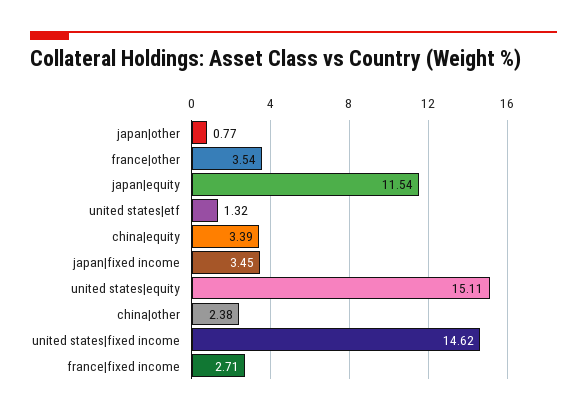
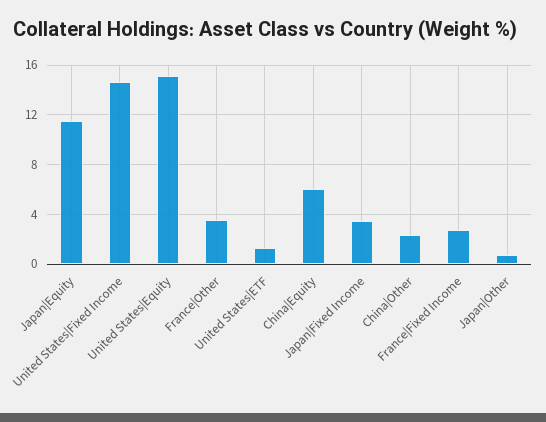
china|equity: 3.39 -> 6

